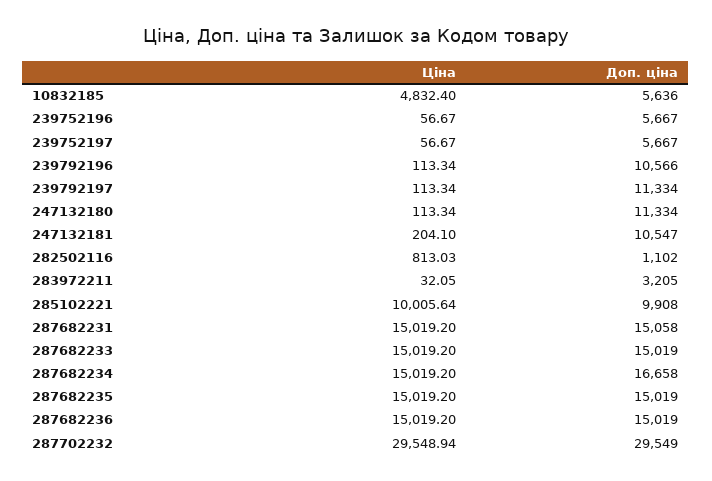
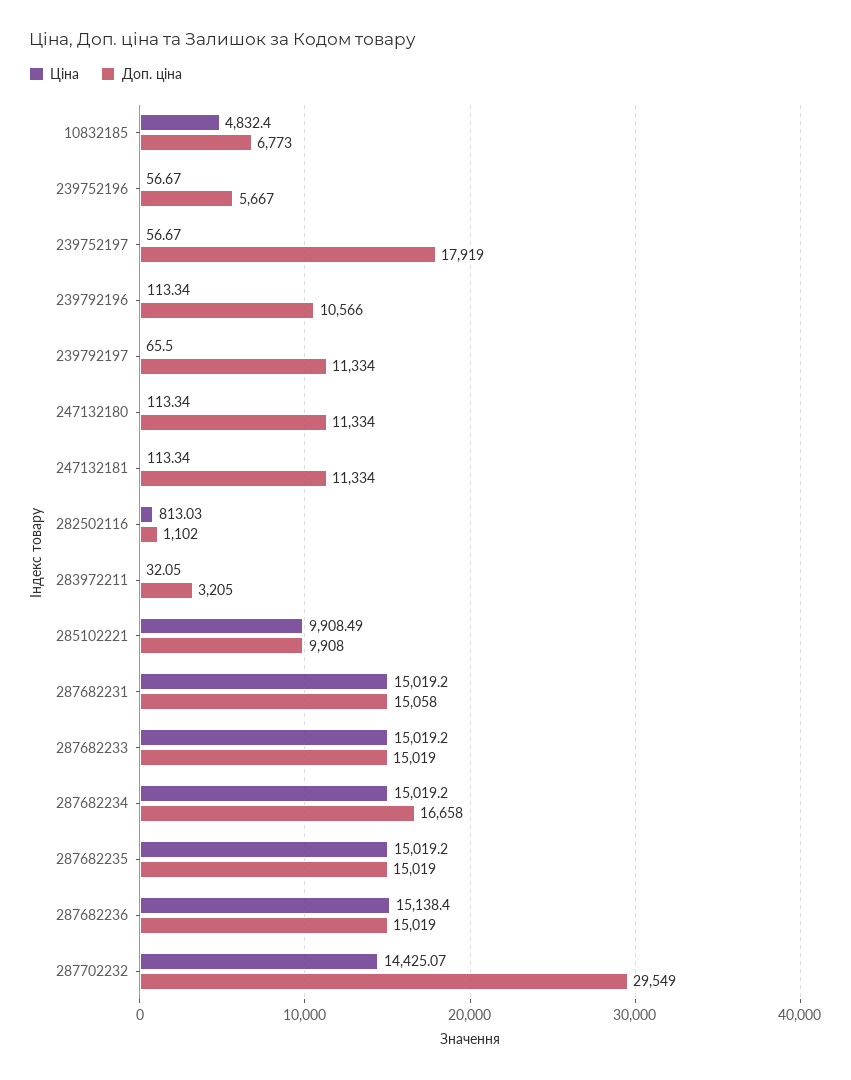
Доп. ціна, 10832185: 5636 -> 6773
Доп. ціна, 239752197: 5667 -> 17919
Ціна, 239792197: 113.34 -> 65.5
Ціна, 247132181: 204.1 -> 113.34
Доп. ціна, 247132181: 10547 -> 11334
Ціна, 285102221: 10005.64 -> 9908.49
Ціна, 287682236: 15019.2 -> 15138.4
Ціна, 287702232: 29548.94 -> 14425.07

